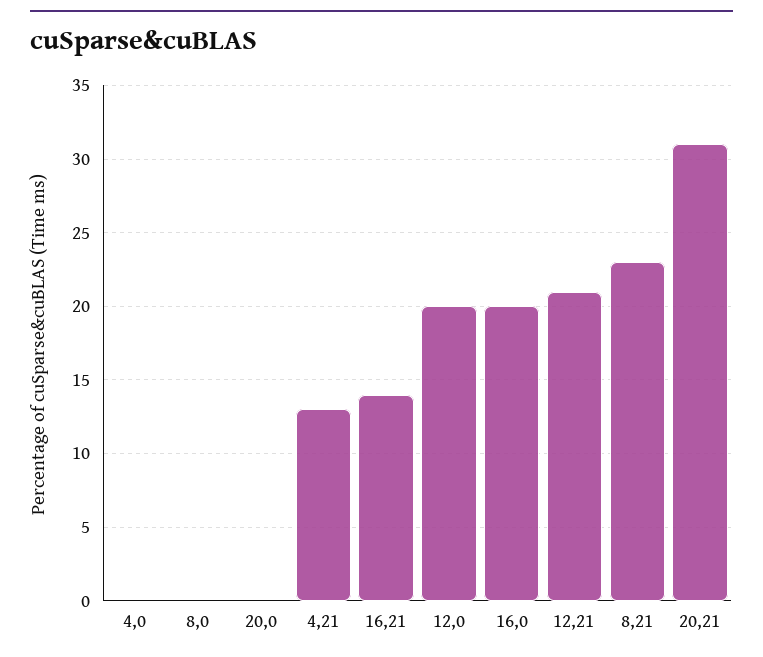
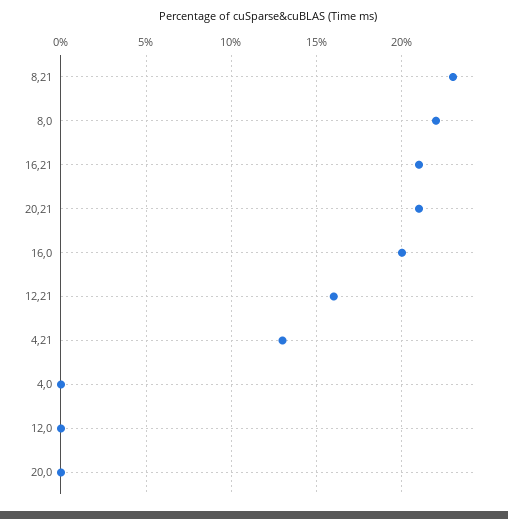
8,0: 0 -> 22
16,21: 14 -> 21
12,0: 20 -> 0
12,21: 21 -> 16
20,21: 31 -> 21

